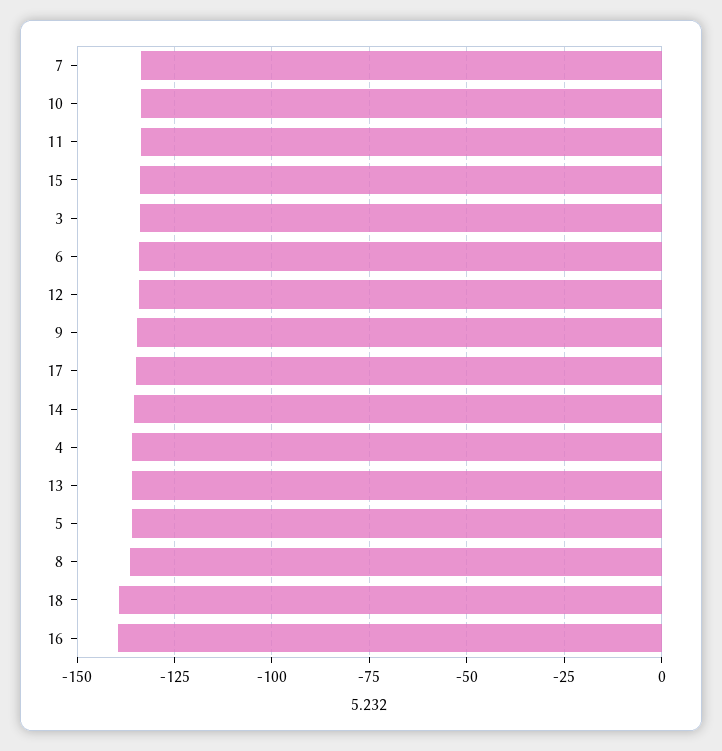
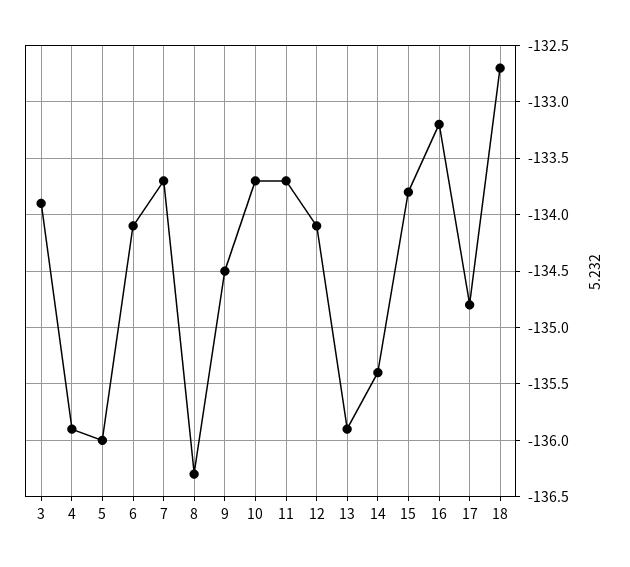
18: -140 -> -132.7
16: -140 -> -133.2

